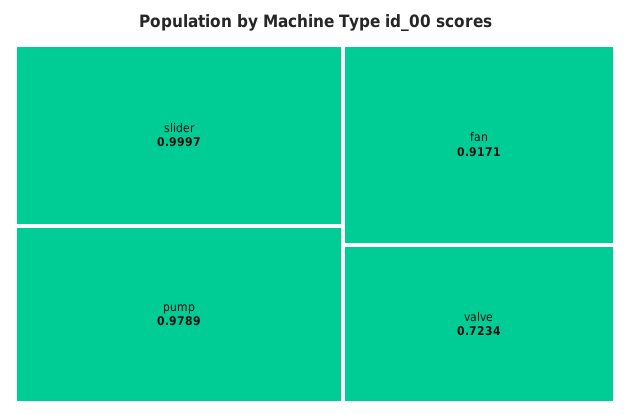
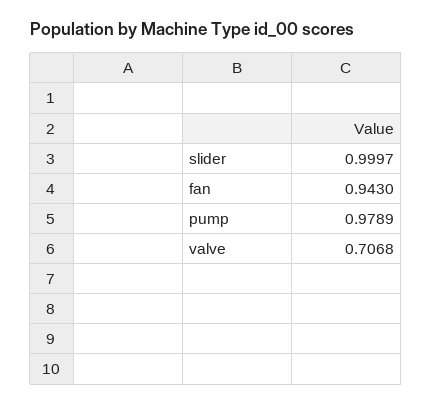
fan: 0.9171 -> 0.943
valve: 0.7234 -> 0.7068

